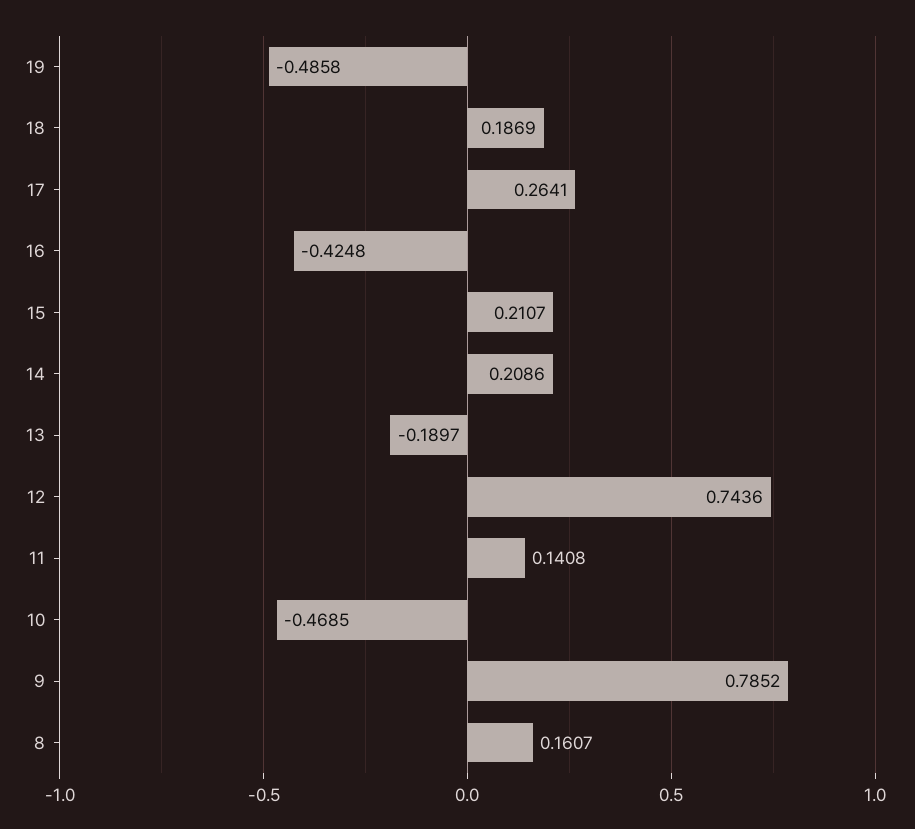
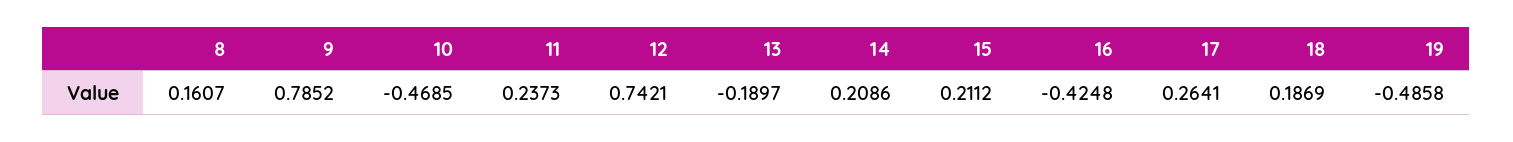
15: 0.2107 -> 0.2112
12: 0.7436 -> 0.7421
11: 0.1408 -> 0.2373

